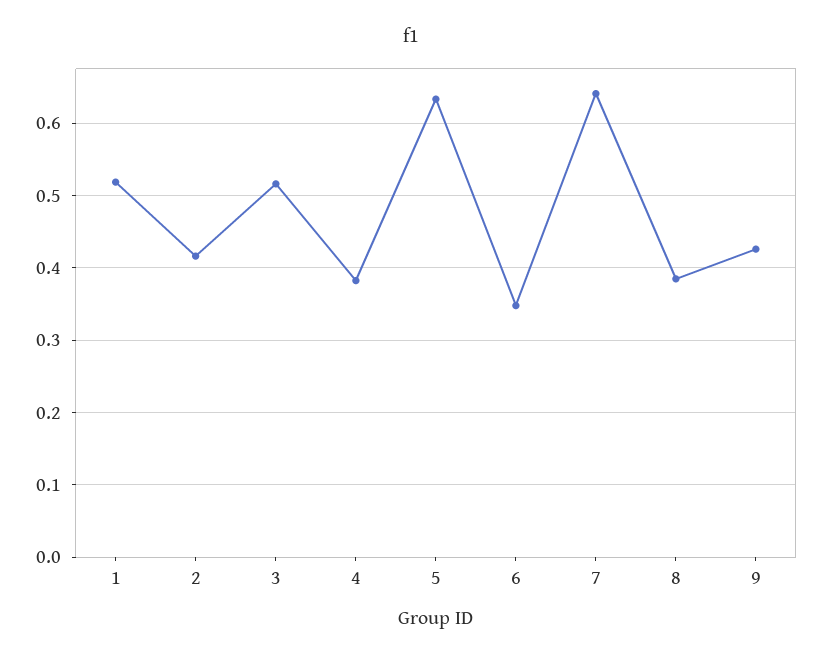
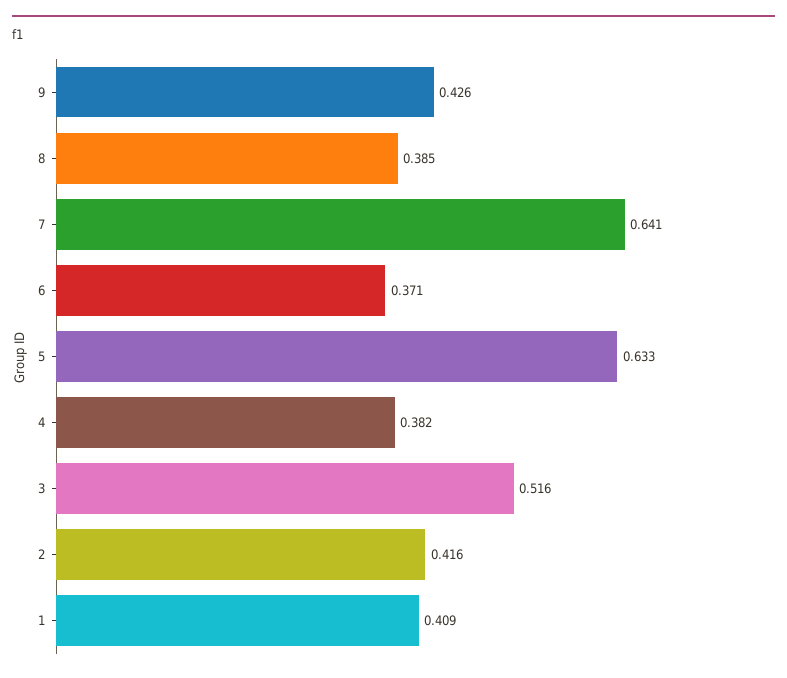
1: 0.52 -> 0.409
6: 0.35 -> 0.371

